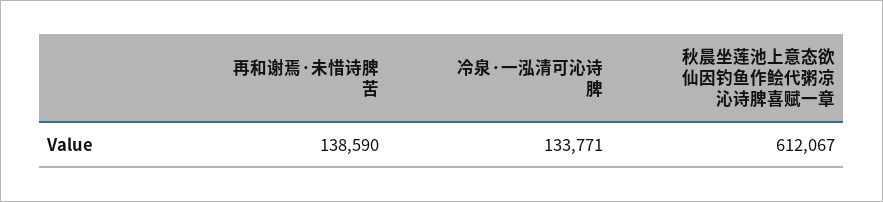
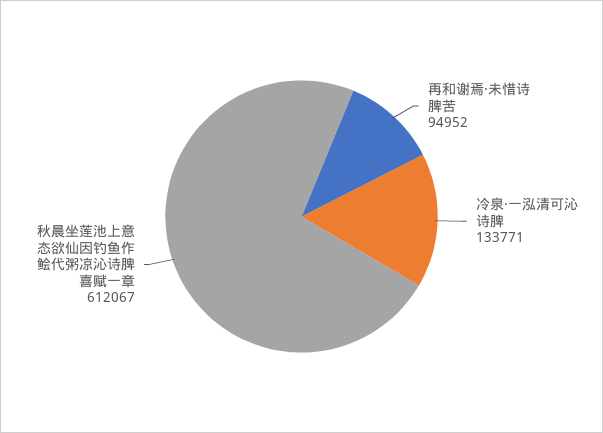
再和谢焉·未惜诗脾苦: 138590 -> 94952

